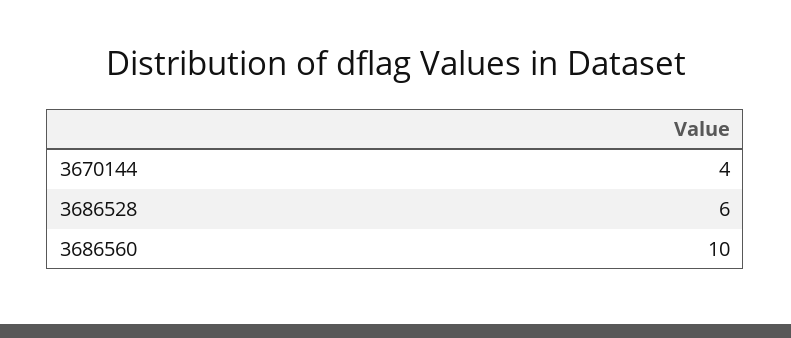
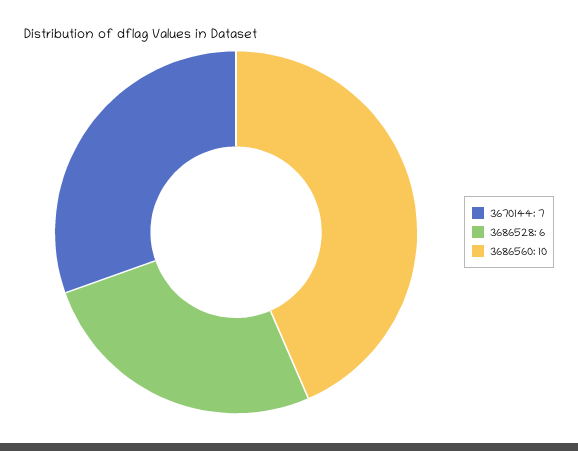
3670144: 4 -> 7

